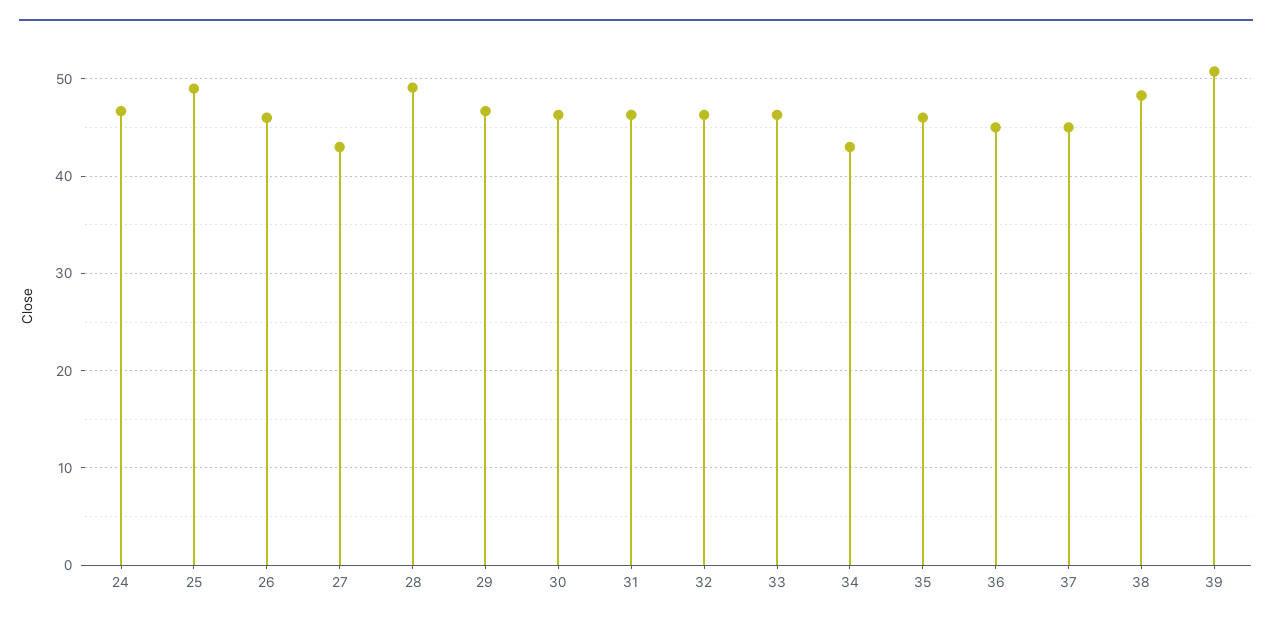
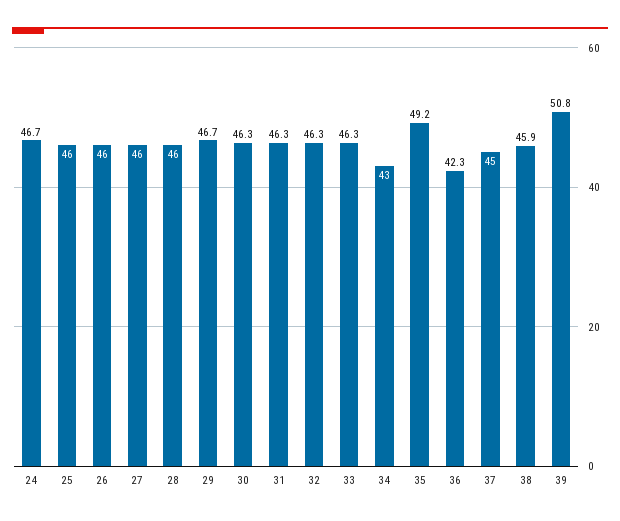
25: 49 -> 46
27: 43 -> 46
28: 49 -> 46
35: 46 -> 49.2
36: 45 -> 42.3
38: 48 -> 45.9

